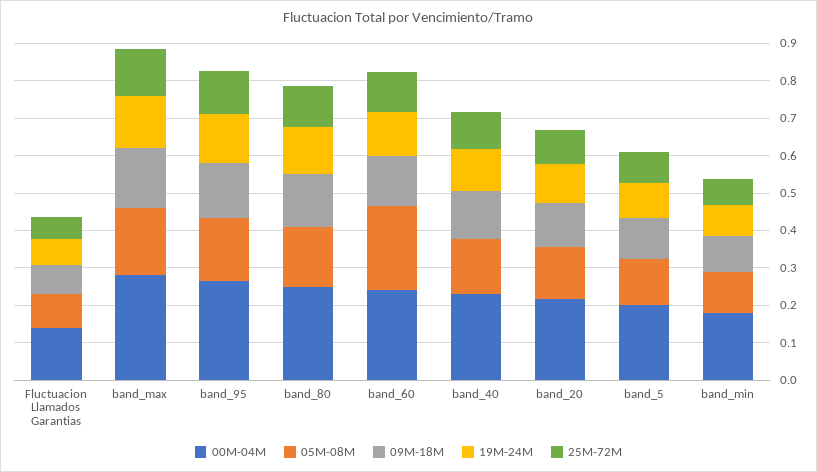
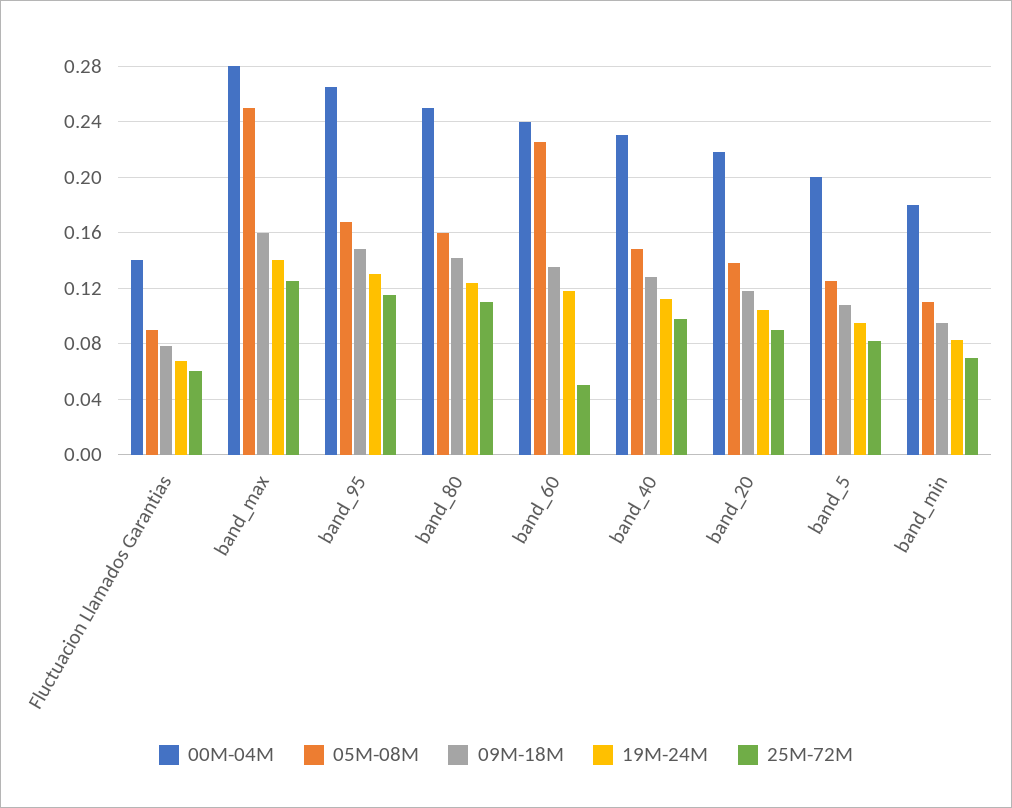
05M-08M, band_max: 0.175 -> 0.25
25M-72M, band_60: 0.1 -> 0.05

